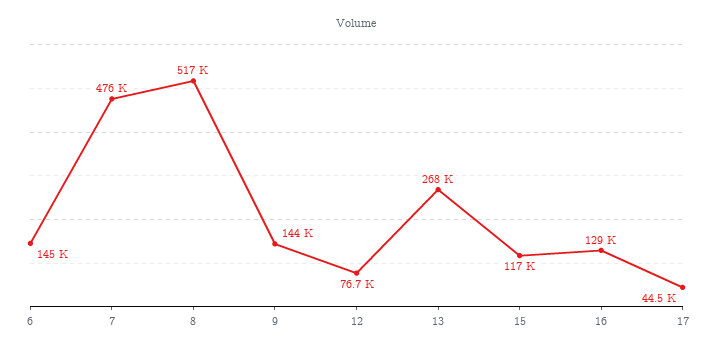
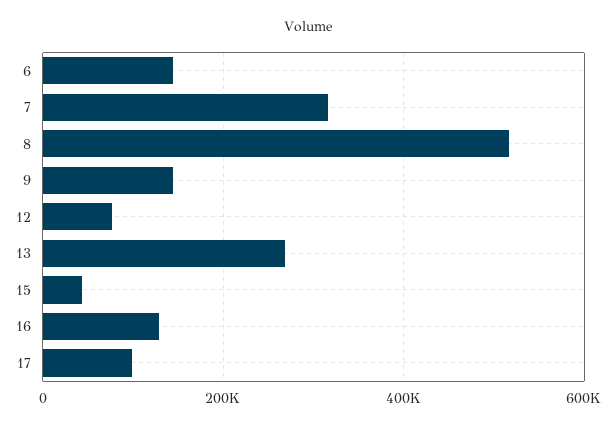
7: 476000 -> 320000
15: 117000 -> 40000
17: 44500 -> 100000

